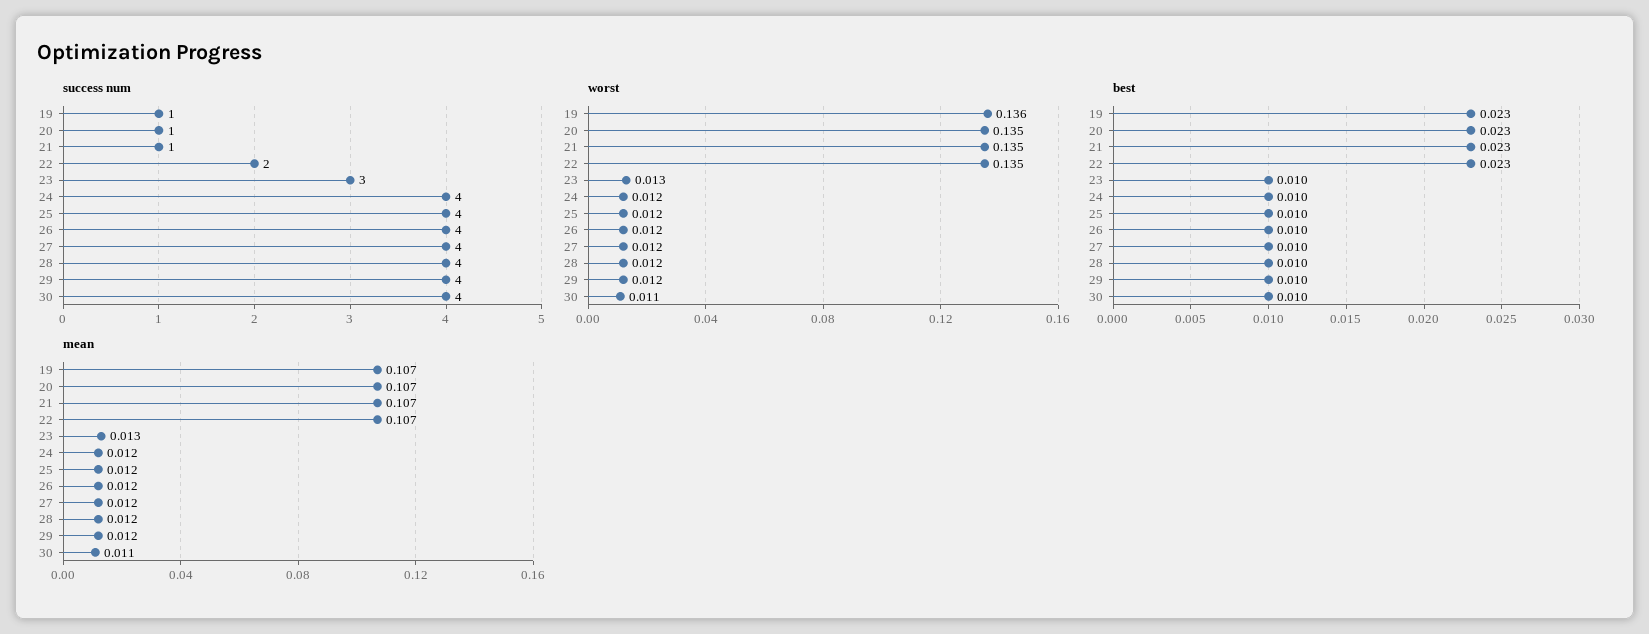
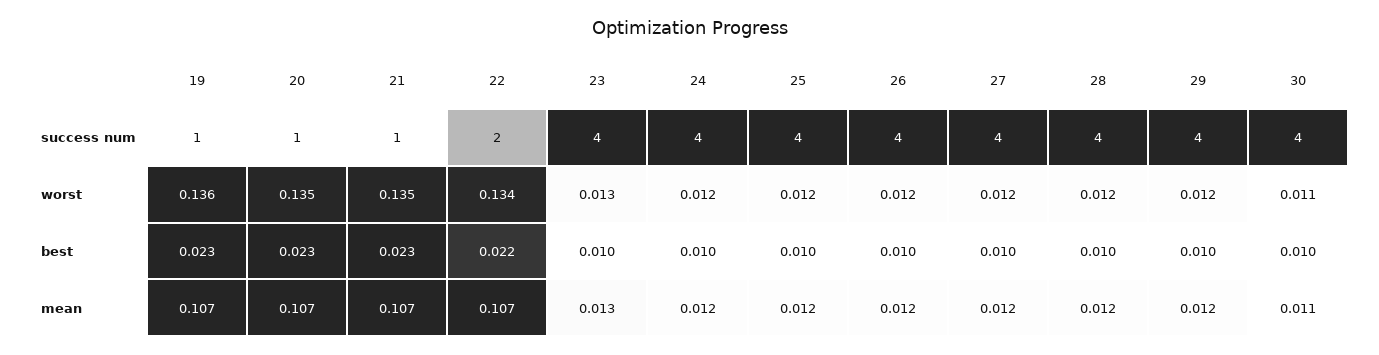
success num, 23: 3 -> 4
worst, 22: 0.135 -> 0.134
best, 22: 0.023 -> 0.022

